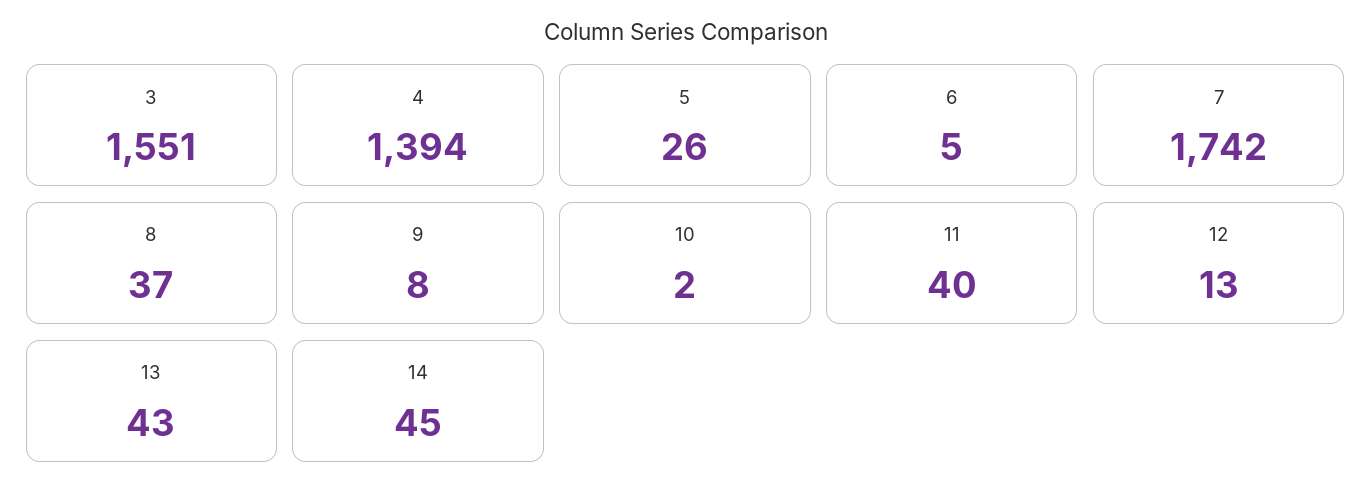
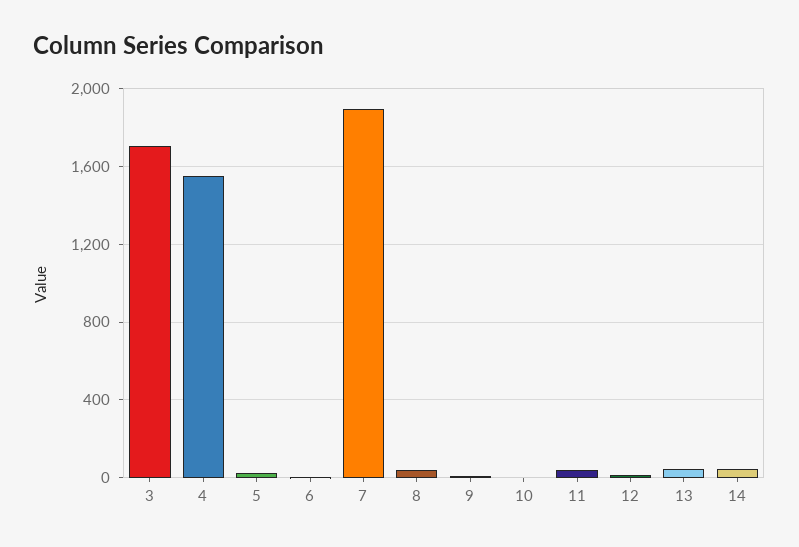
3: 1551 -> 1700
4: 1394 -> 1550
7: 1742 -> 1900

